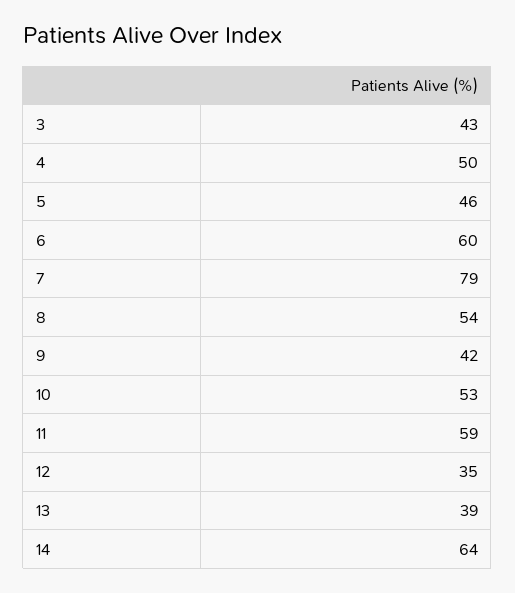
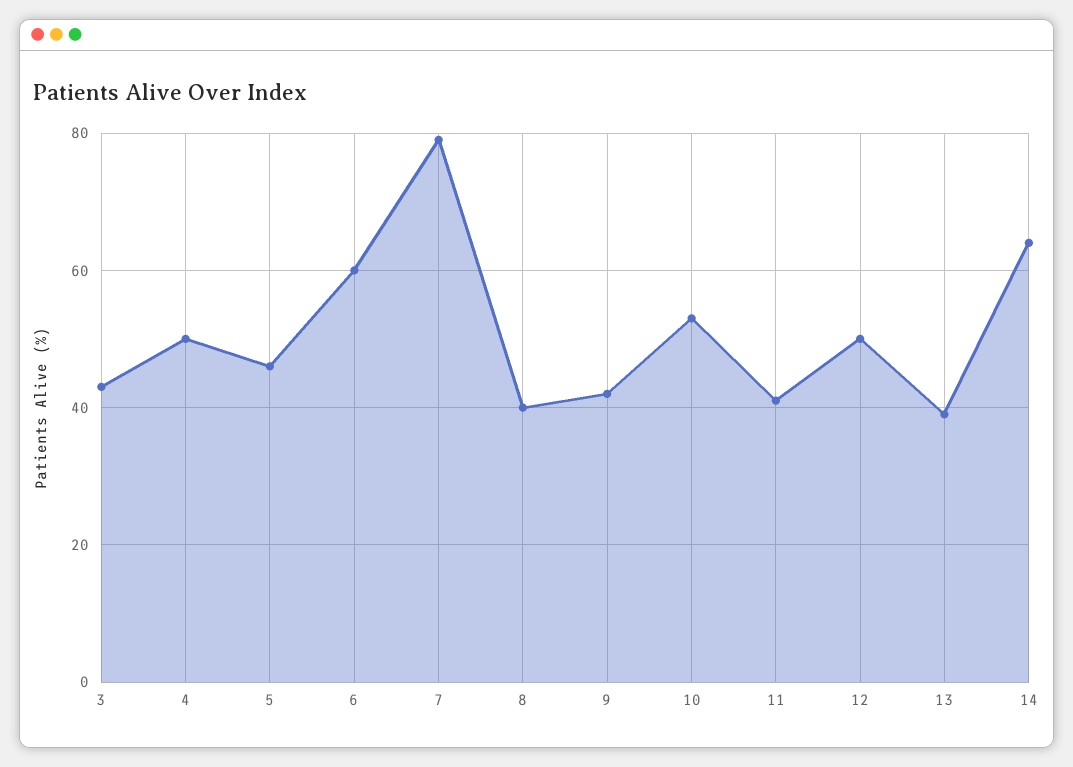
8: 54 -> 40
11: 59 -> 40
12: 35 -> 50

